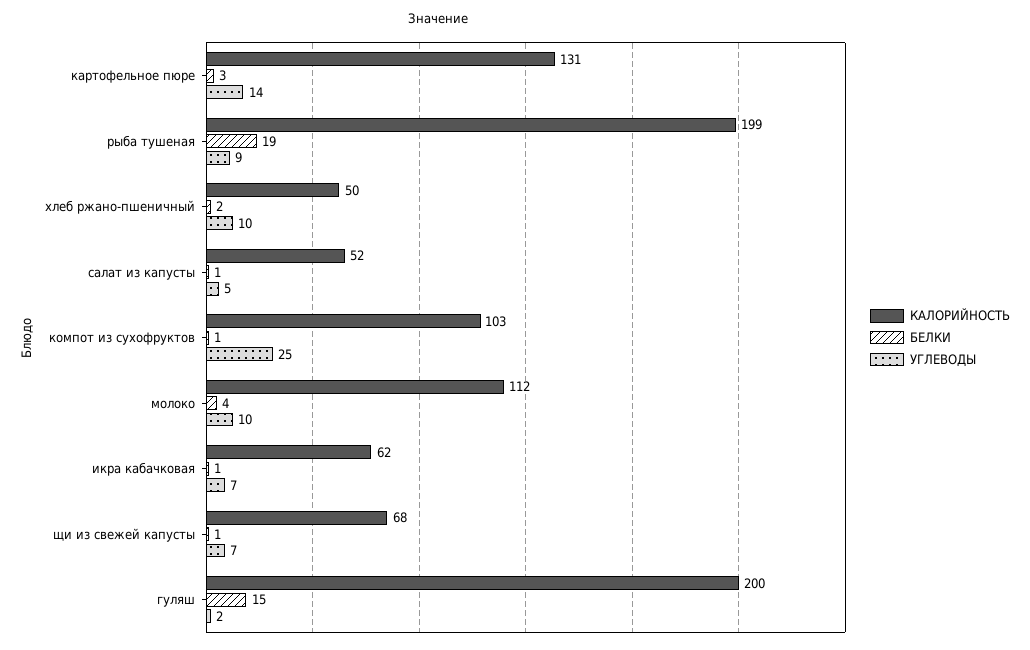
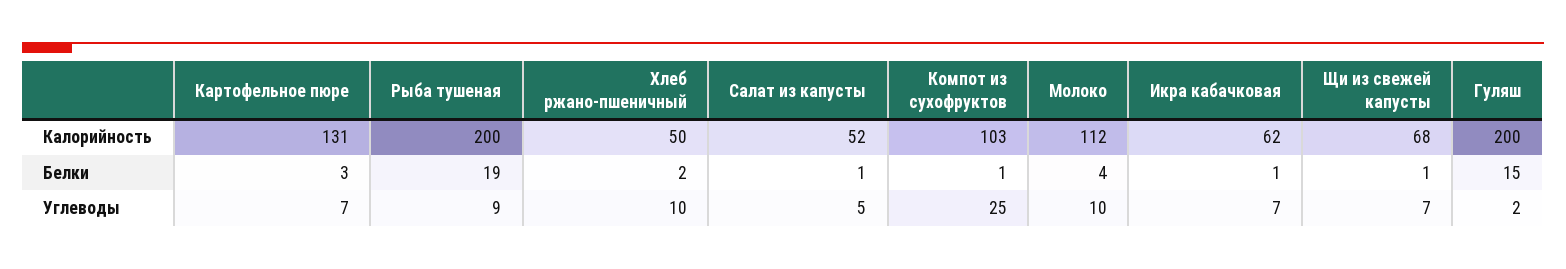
УГЛЕВОДЫ, картофельное пюре: 14 -> 7
КАЛОРИЙНОСТЬ, рыба тушеная: 199 -> 200

